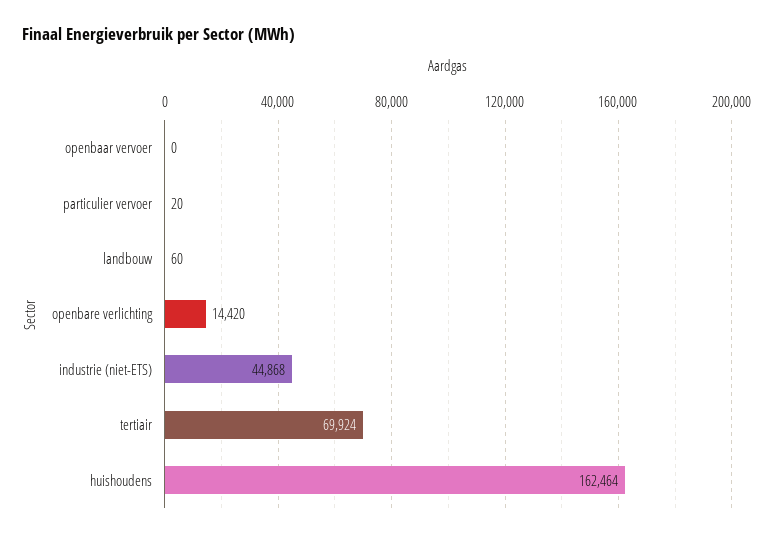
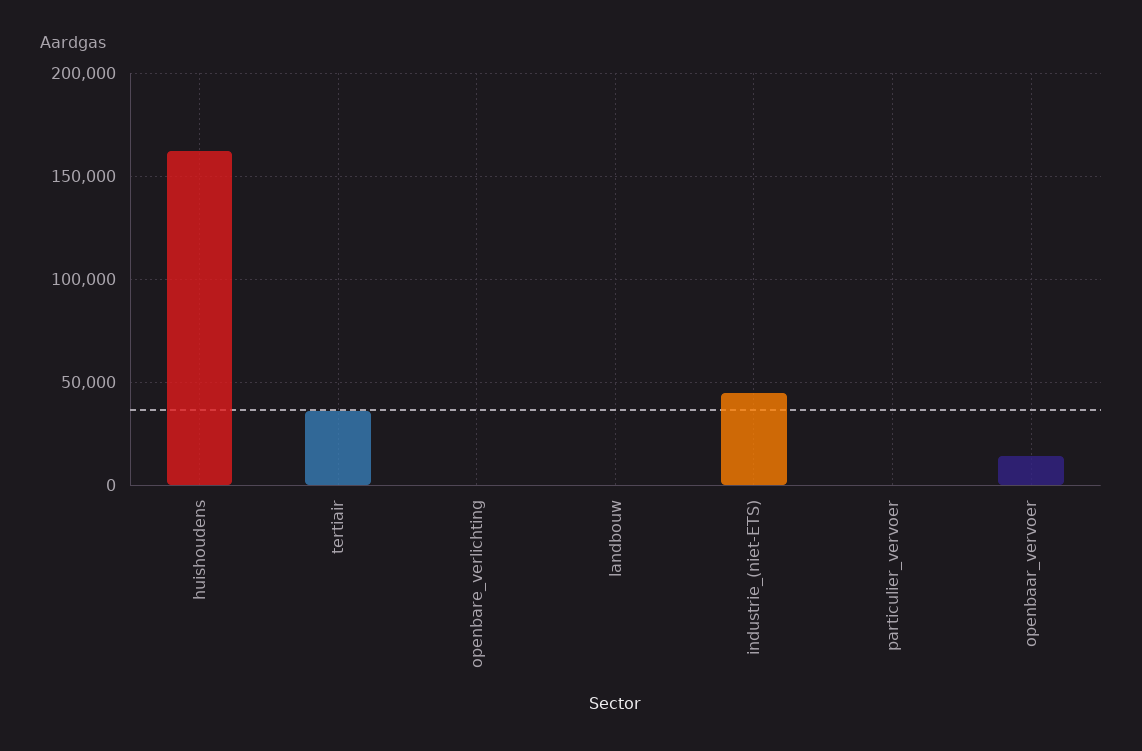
openbaar vervoer: 0 -> 15000
openbare verlichting: 14420 -> 0
tertiair: 69924 -> 35000

